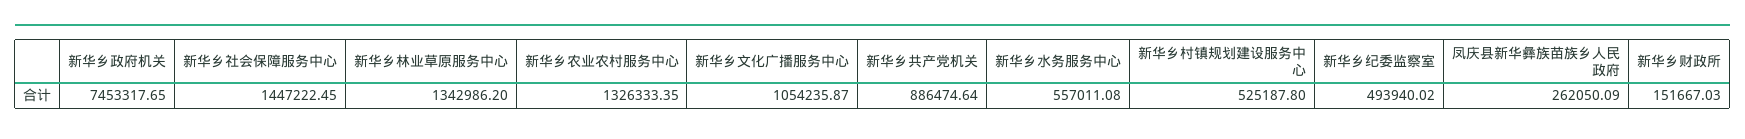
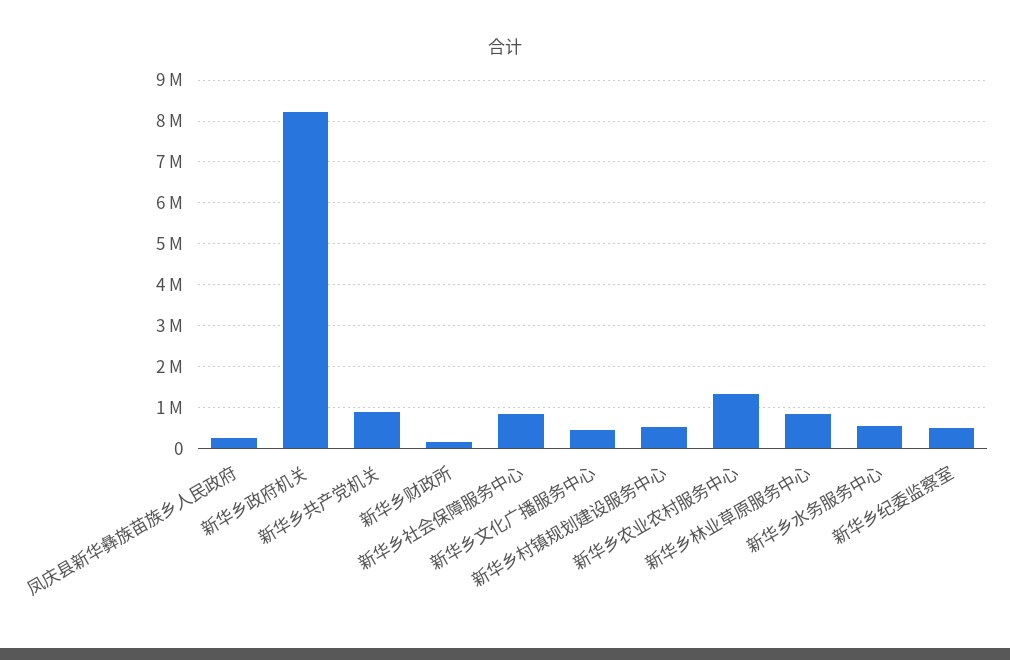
新华乡政府机关: 7453317.65 -> 8200000
新华乡社会保障服务中心: 1447222.45 -> 800000
新华乡林业草原服务中心: 1342986.2 -> 800000
新华乡文化广播服务中心: 1054235.87 -> 400000

